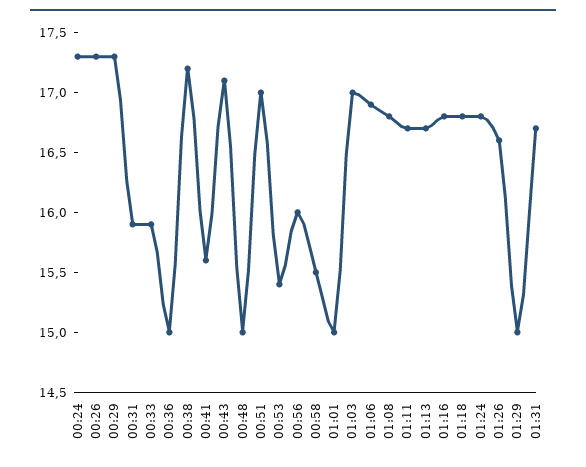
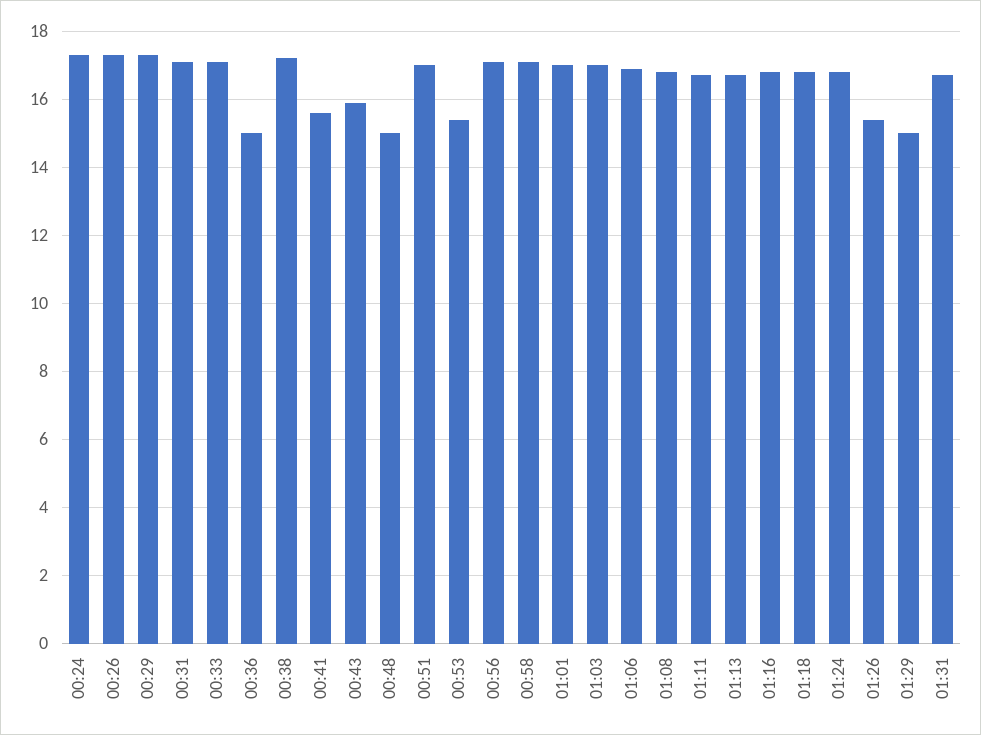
00:31: 15.9 -> 17
00:33: 15.9 -> 17
00:43: 17.1 -> 16
00:56: 16 -> 17
00:58: 15.5 -> 17
01:01: 15 -> 17
01:26: 16.6 -> 15.5

